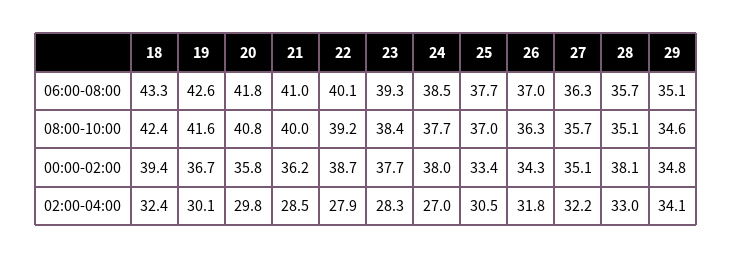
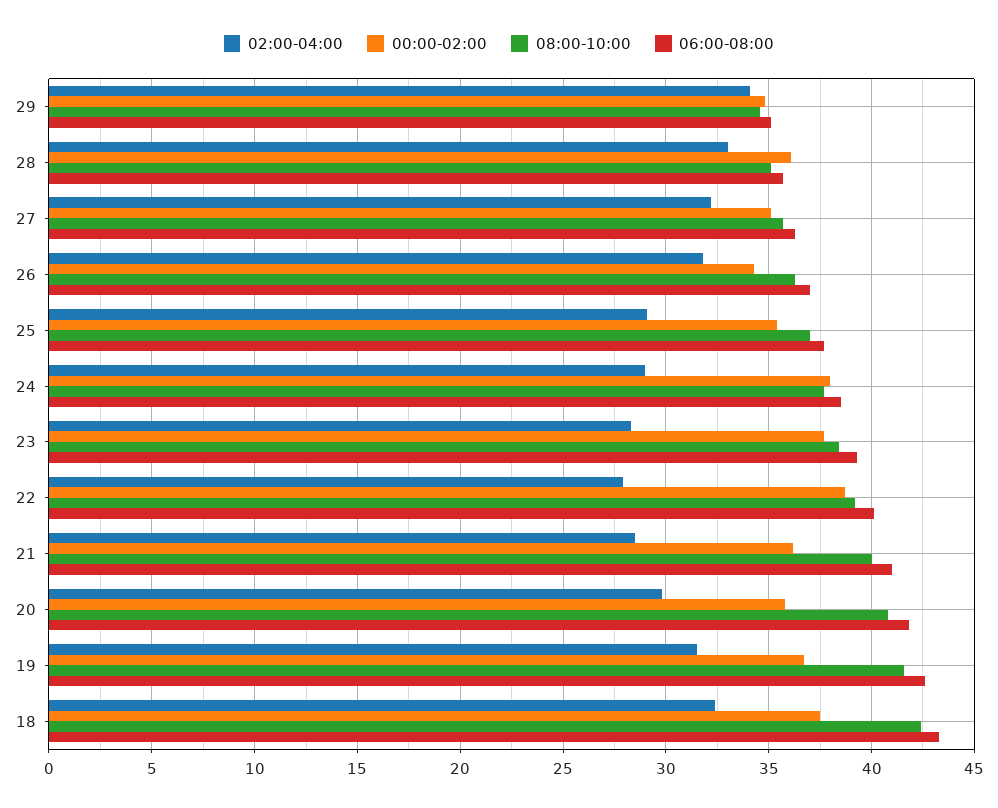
00:00-02:00, 18: 39.4 -> 37.5
00:00-02:00, 25: 33.4 -> 35.5
00:00-02:00, 28: 38.1 -> 36
02:00-04:00, 19: 30.1 -> 31.5
02:00-04:00, 24: 27 -> 29
02:00-04:00, 25: 30.5 -> 29

